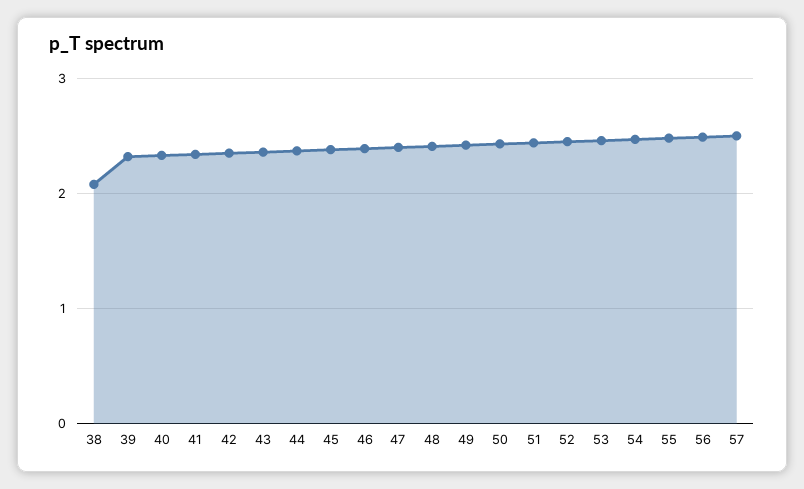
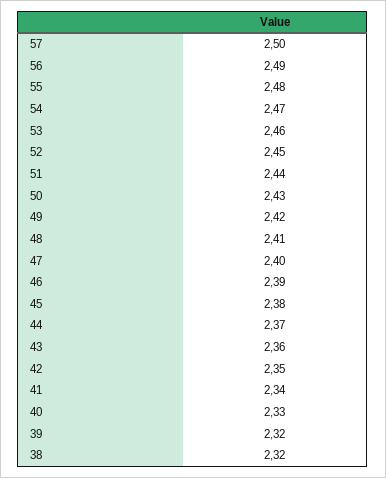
38: 2.1 -> 2.32

